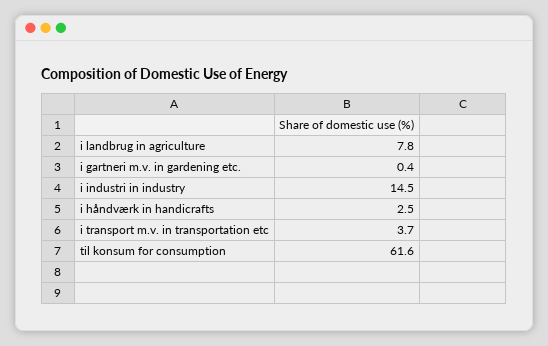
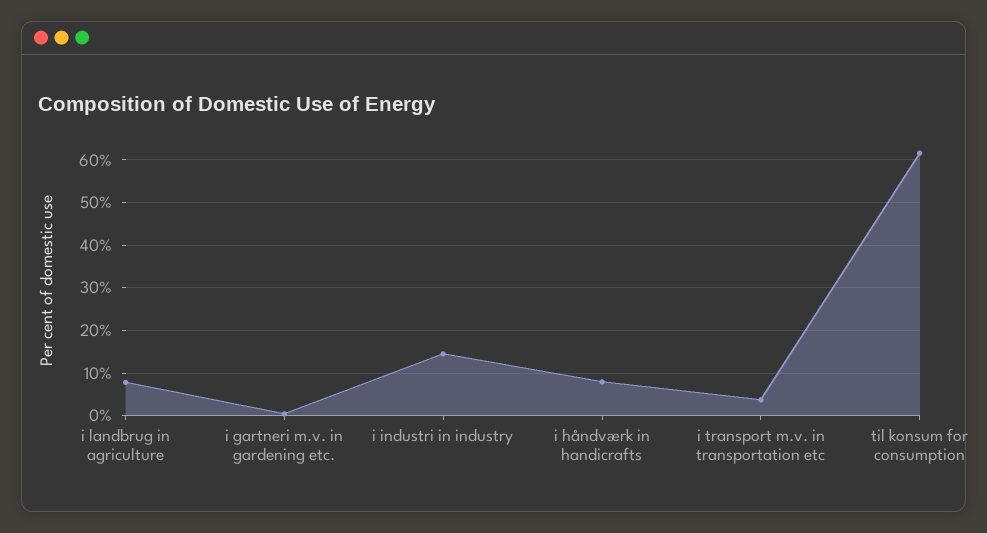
i håndværk in handicrafts: 2.5 -> 8

